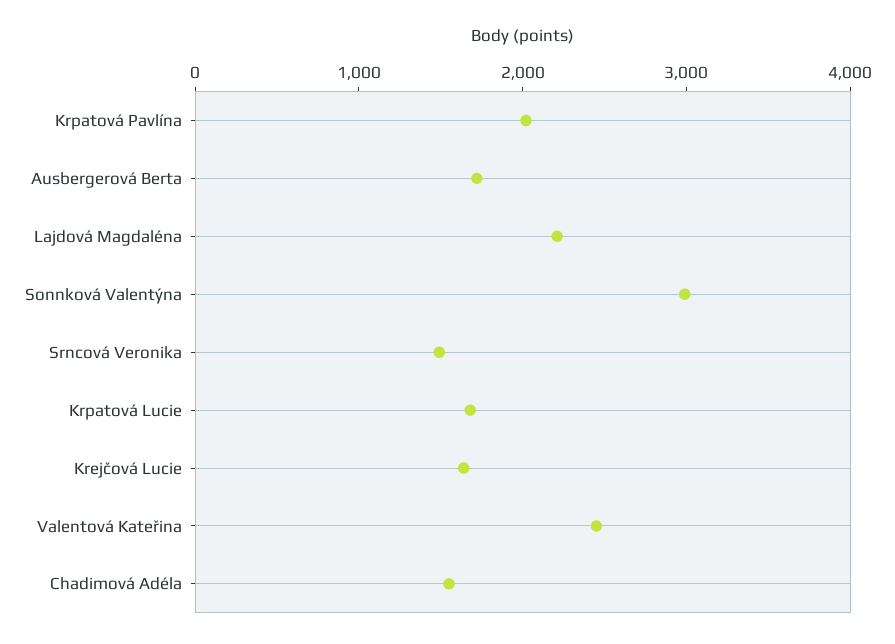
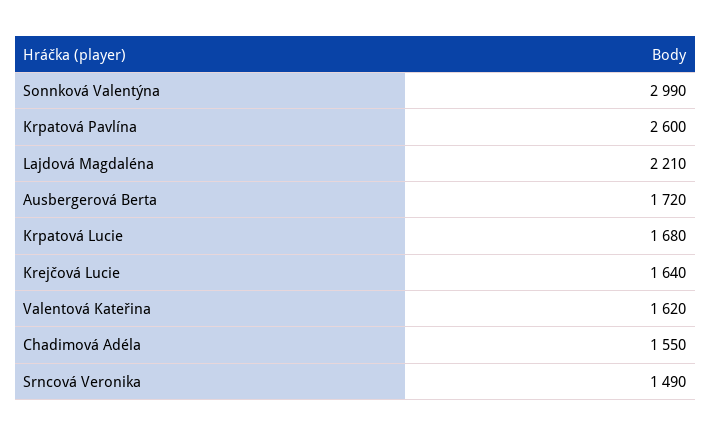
Krpatová Pavlína: 2000 -> 2600
Valentová Kateřina: 2400 -> 1620

